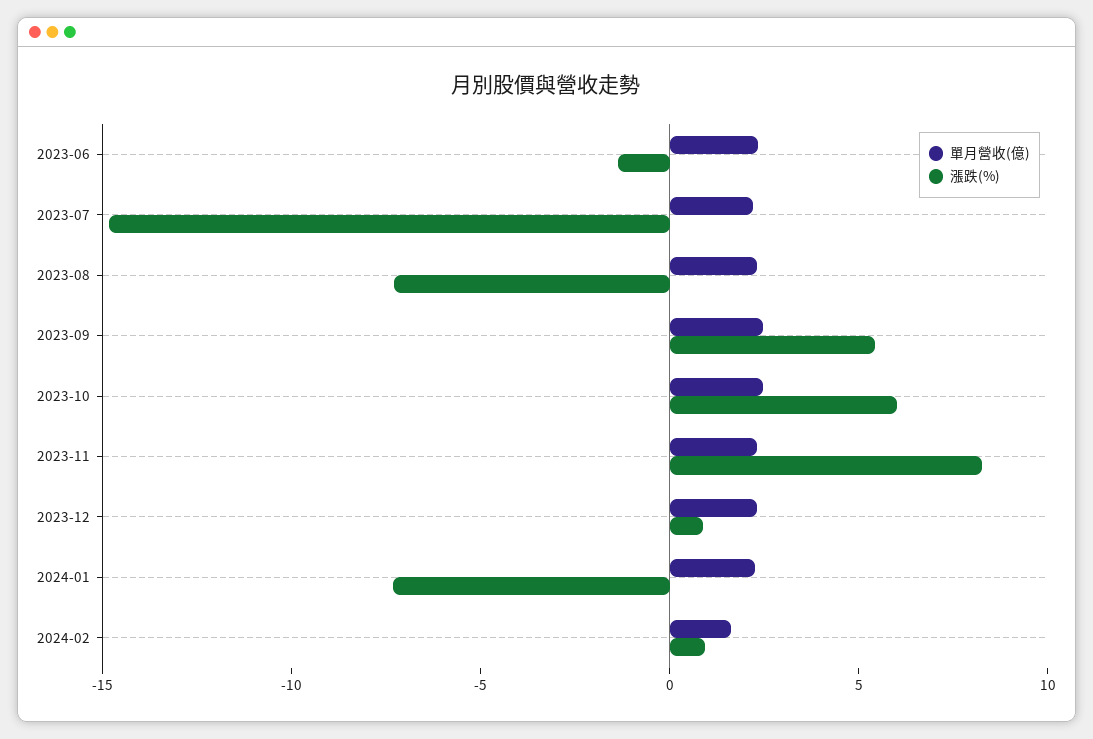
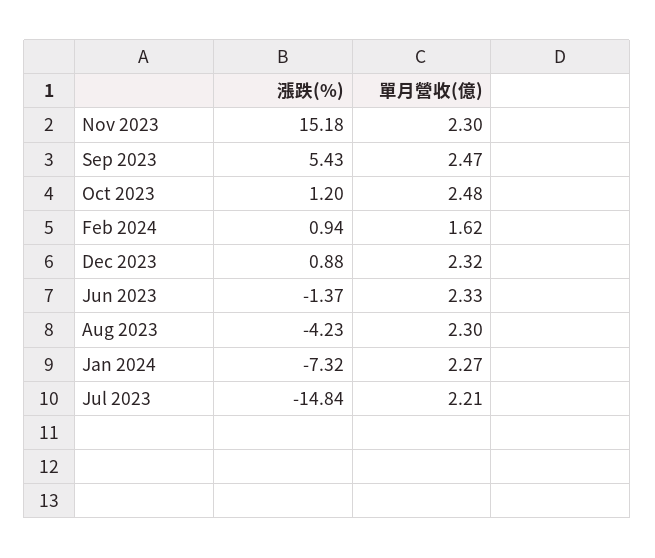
漲跌(%), 2023-08: -7 -> -4.23
漲跌(%), 2023-10: 6 -> 1.2
漲跌(%), 2023-11: 8 -> 15.18

